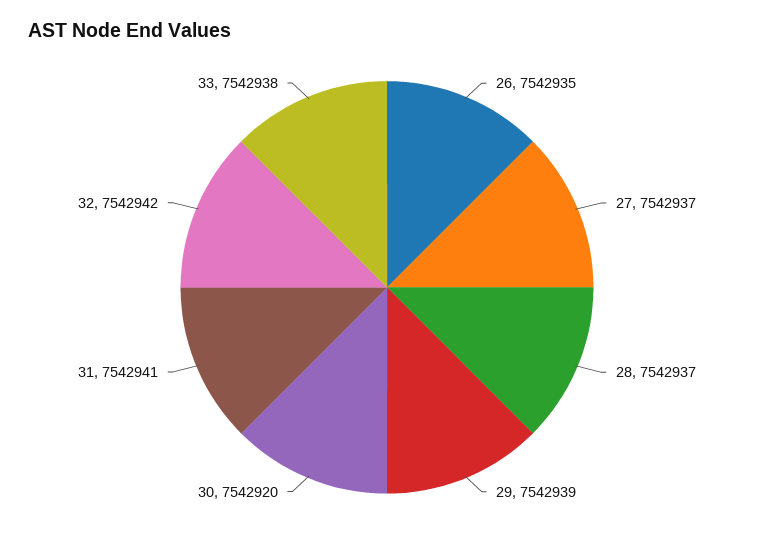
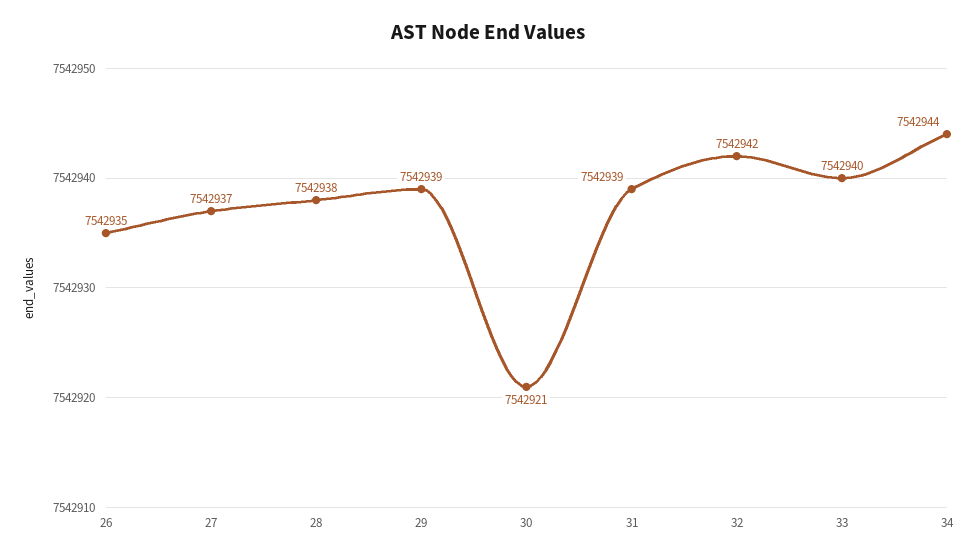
28: 7542937 -> 7542938
30: 7542920 -> 7542921
31: 7542941 -> 7542939
33: 7542938 -> 7542940
34: none -> 7542944

